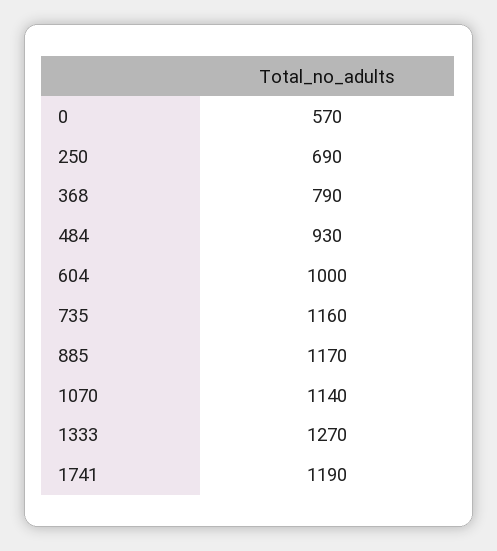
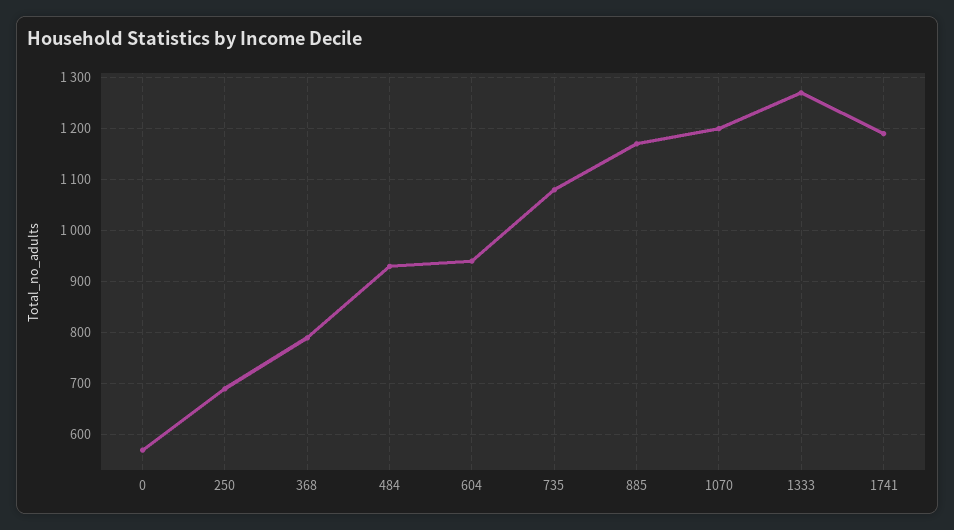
604: 1000 -> 940
735: 1160 -> 1080
1070: 1140 -> 1200

